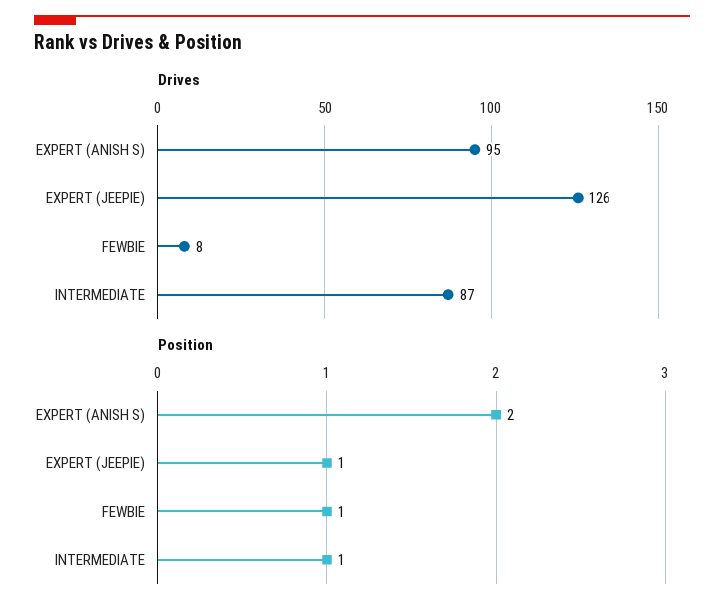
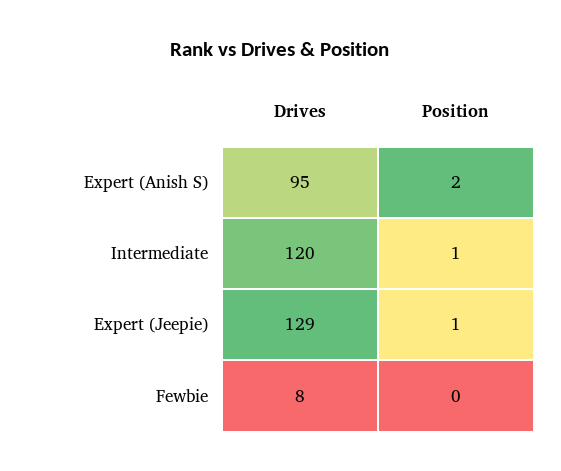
Drives, EXPERT (JEEPIE): 126 -> 129
Drives, INTERMEDIATE: 87 -> 120
Position, FEWBIE: 1 -> 0

